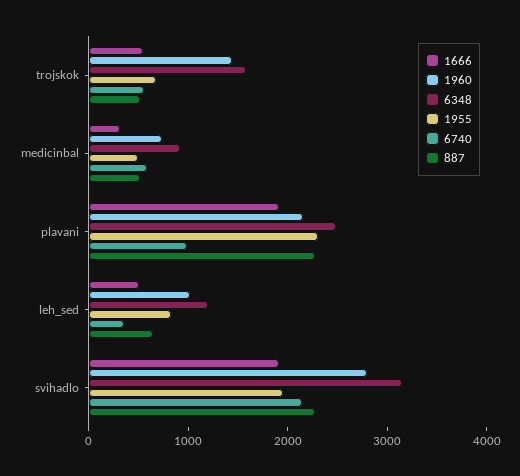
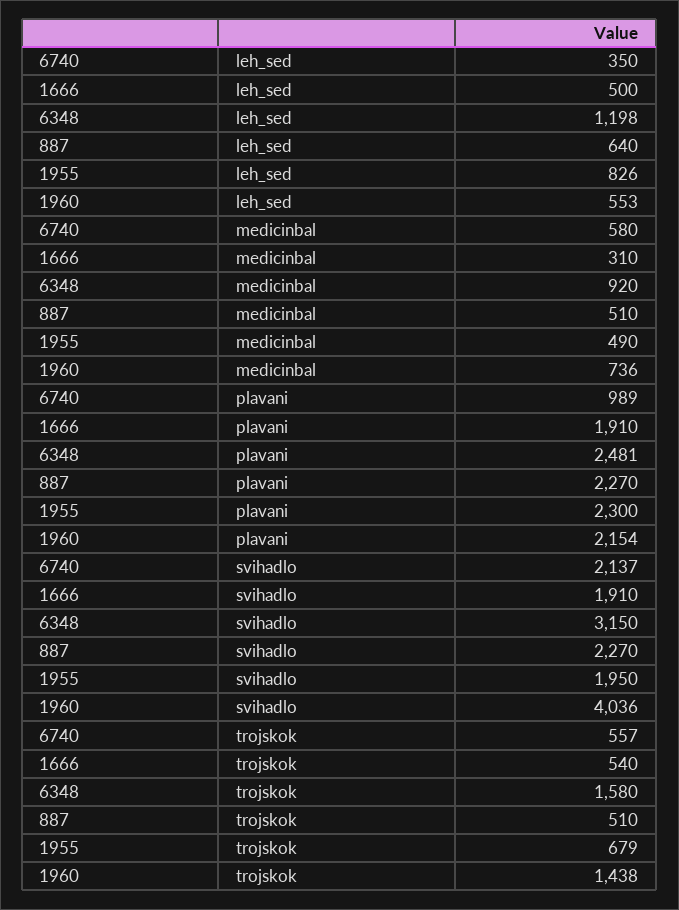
1960, leh_sed: 1000 -> 553
1960, svihadlo: 2800 -> 4036

